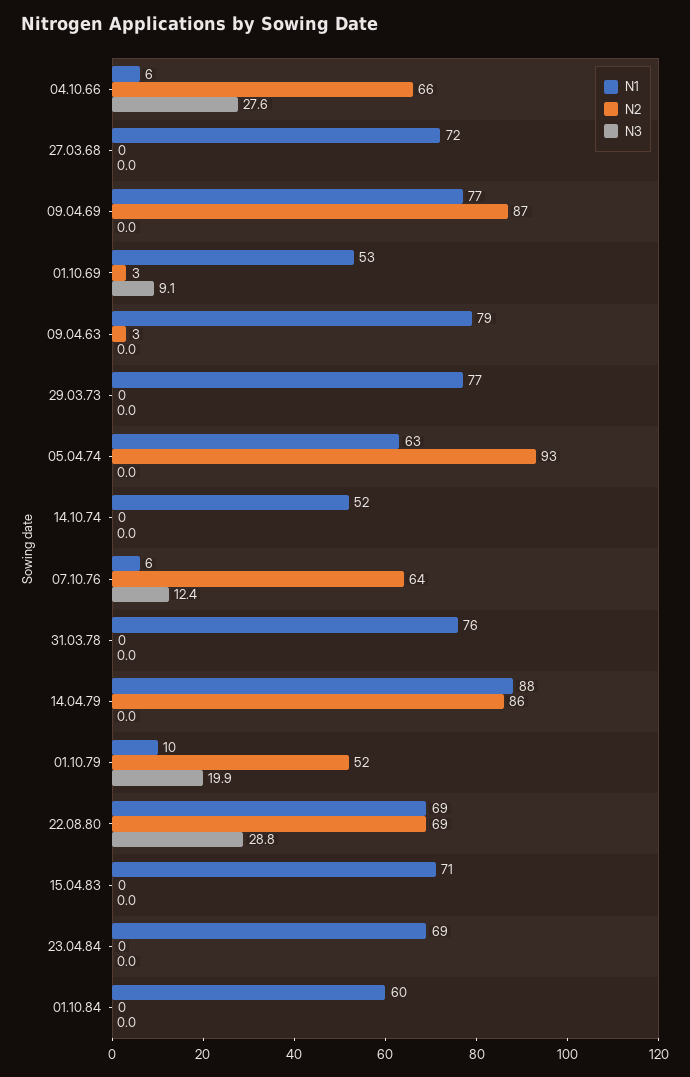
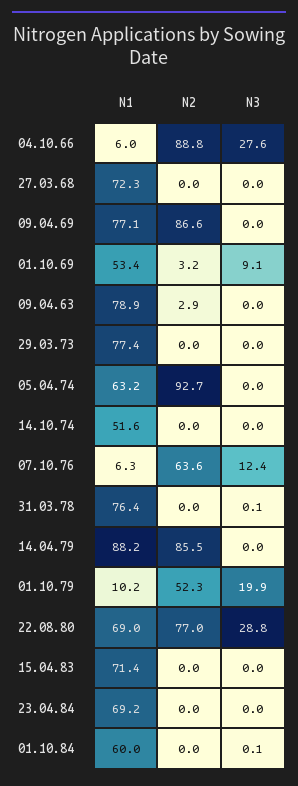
N2, 04.10.66: 66 -> 88.8
N3, 31.03.78: 0 -> 0.1
N2, 22.08.80: 69 -> 77
N3, 01.10.84: 0 -> 0.1

